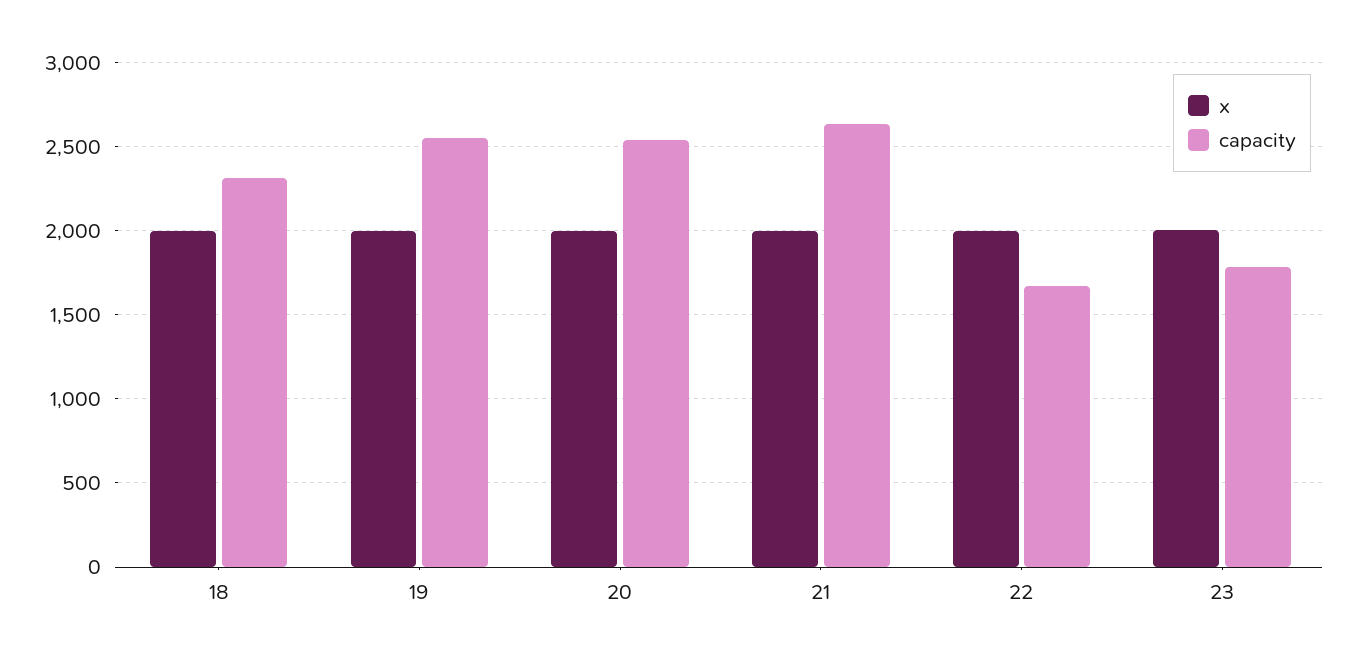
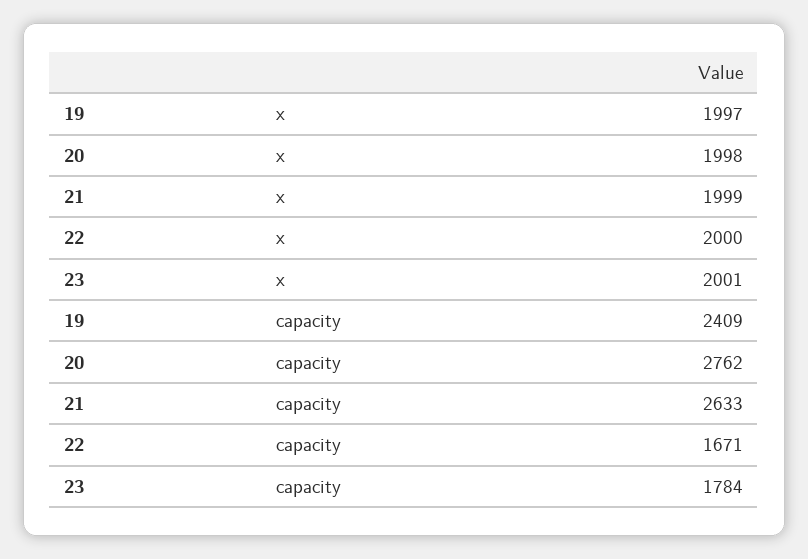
x, 18: 2000 -> none
capacity, 18: 2300 -> none
capacity, 19: 2550 -> 2409
capacity, 20: 2550 -> 2762

